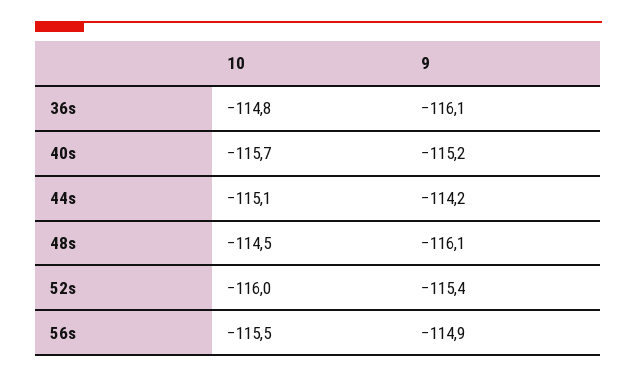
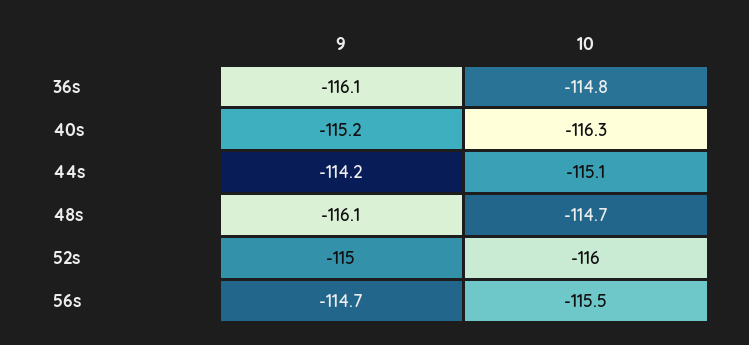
10, 40s: -115.7 -> -116.3
10, 48s: -114.5 -> -114.7
9, 52s: -115.4 -> -115
9, 56s: -114.9 -> -114.7

